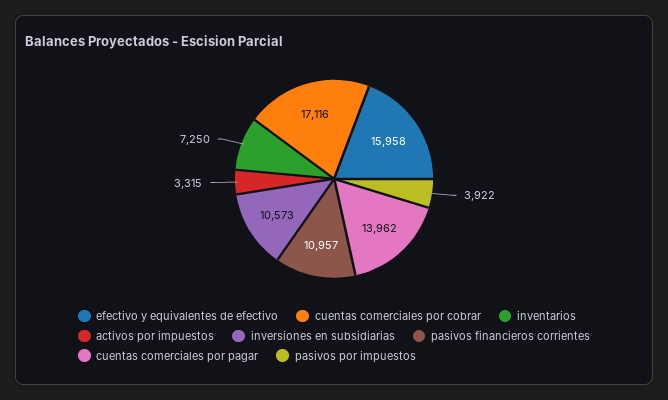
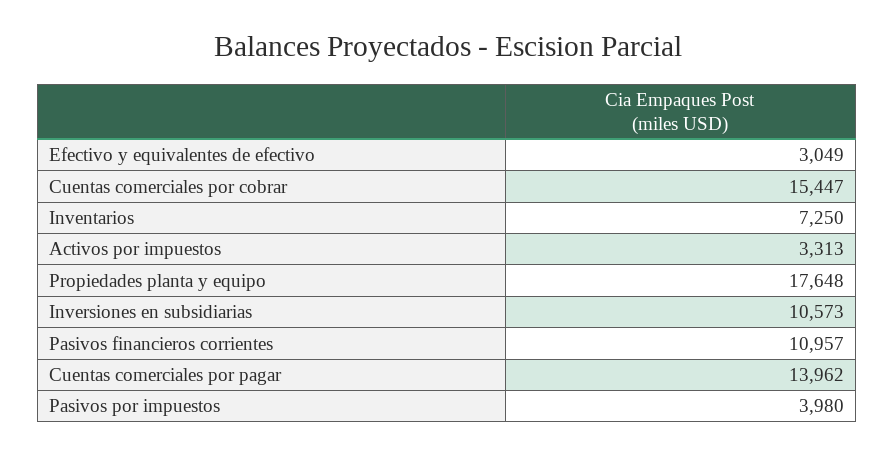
efectivo y equivalentes de efectivo: 15958 -> 3049
cuentas comerciales por cobrar: 17116 -> 15447
activos por impuestos: 3315 -> 3313
pasivos por impuestos: 3922 -> 3980
Propiedades planta y equipo: none -> 17648

